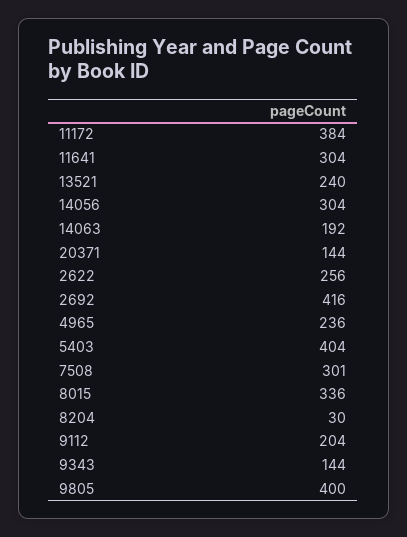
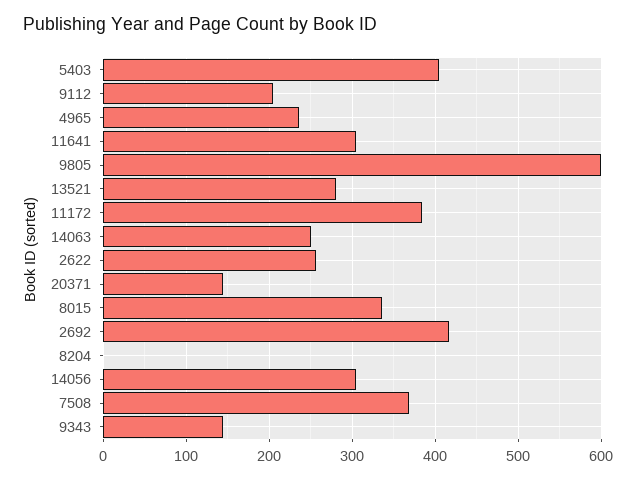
13521: 240 -> 280
14063: 192 -> 250
7508: 301 -> 370
8204: 30 -> 0
9805: 400 -> 600

